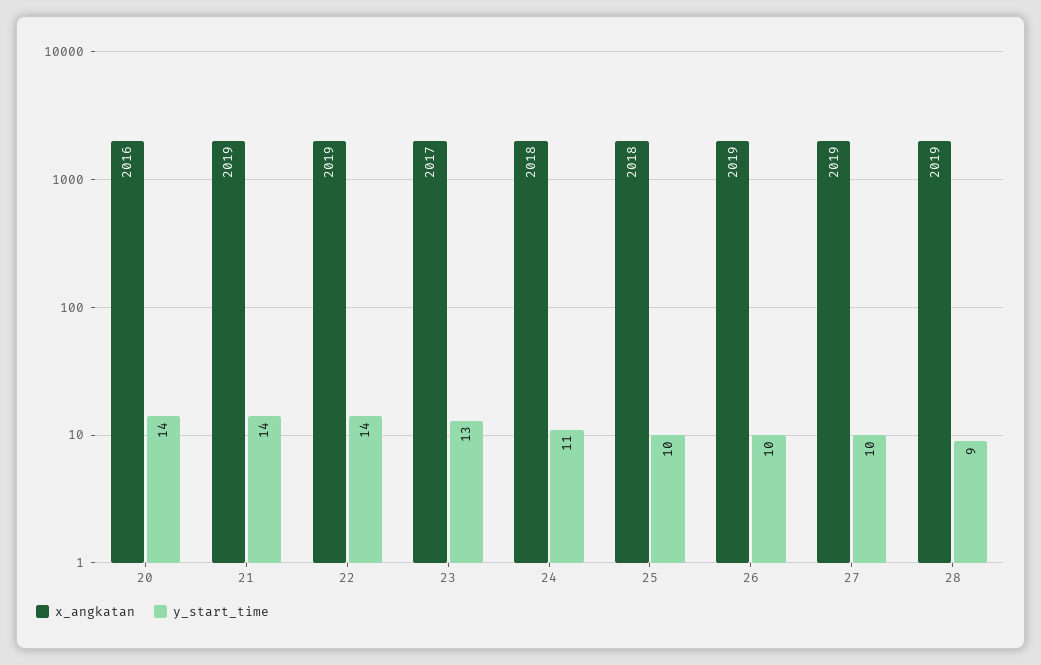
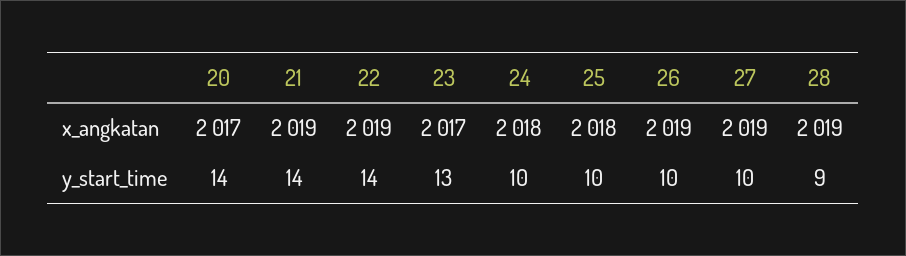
x_angkatan, 20: 2016 -> 2017
y_start_time, 24: 11 -> 10

